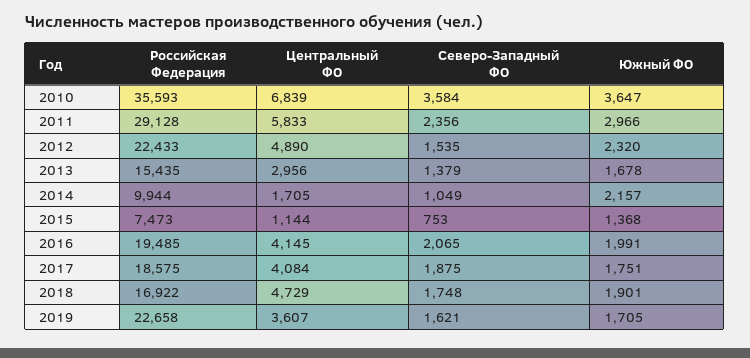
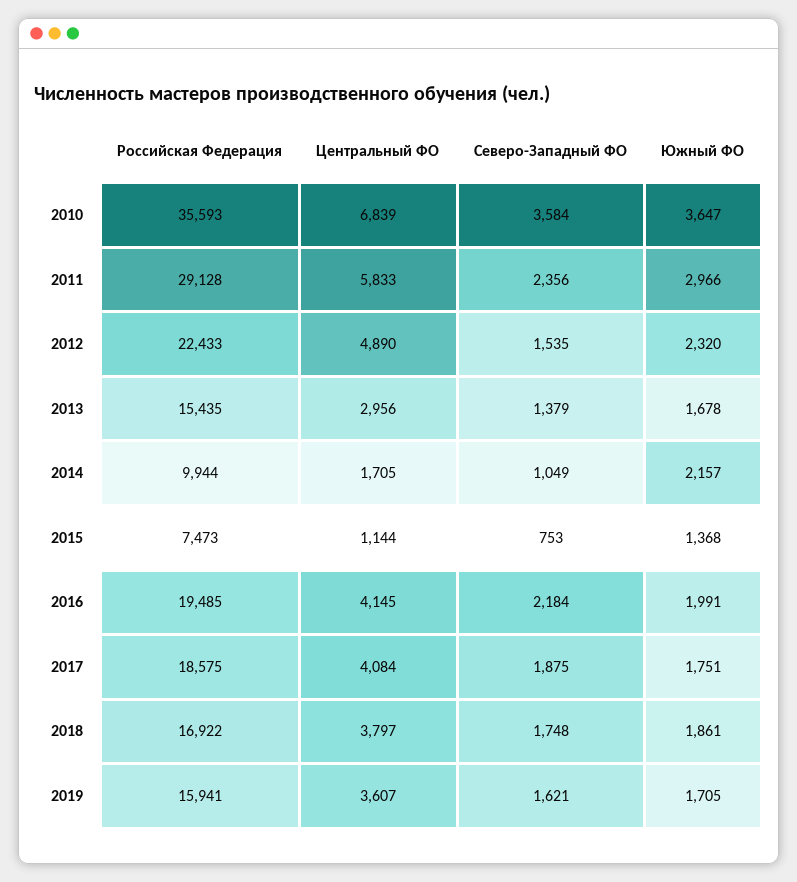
Северо-Западный ФО, 2016: 2065 -> 2184
Центральный ФО, 2018: 4729 -> 3797
Южный ФО, 2018: 1901 -> 1861
Российская Федерация, 2019: 22658 -> 15941

